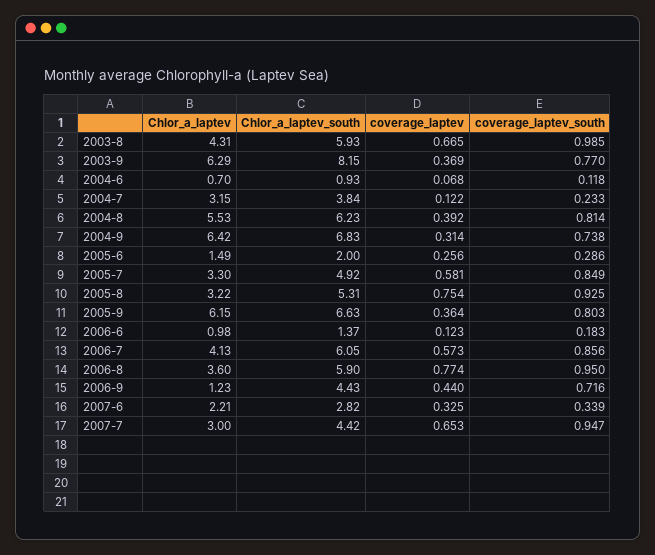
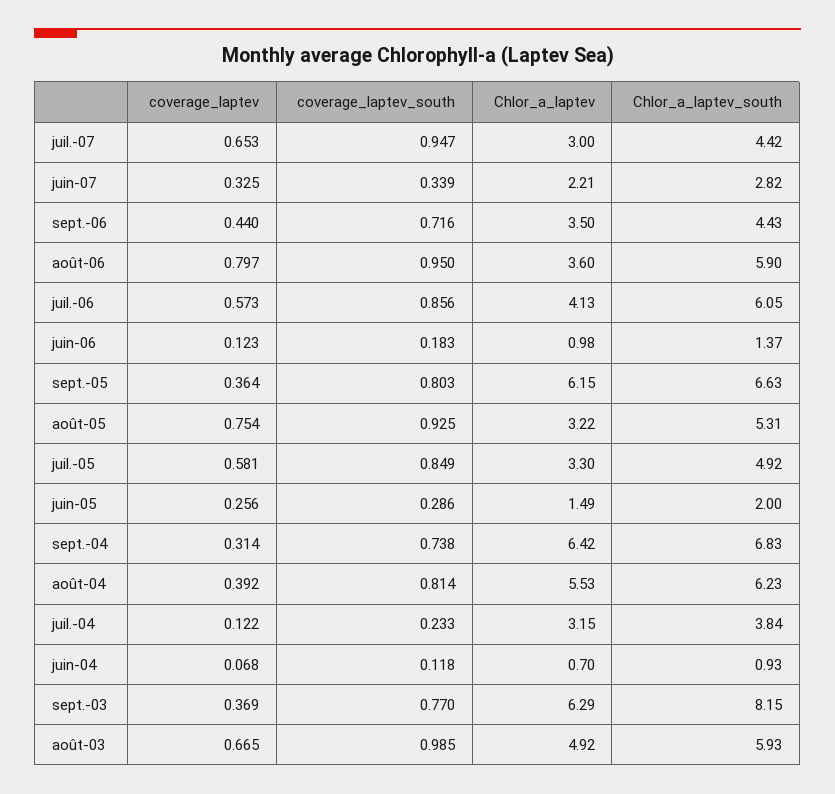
Chlor_a_laptev, 2003-8: 4.31 -> 4.92
coverage_laptev, 2006-8: 0.774 -> 0.797
Chlor_a_laptev, 2006-9: 1.23 -> 3.5

